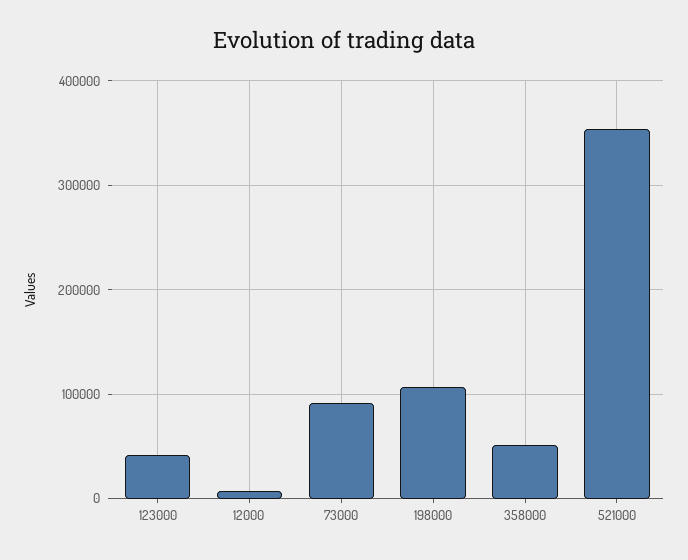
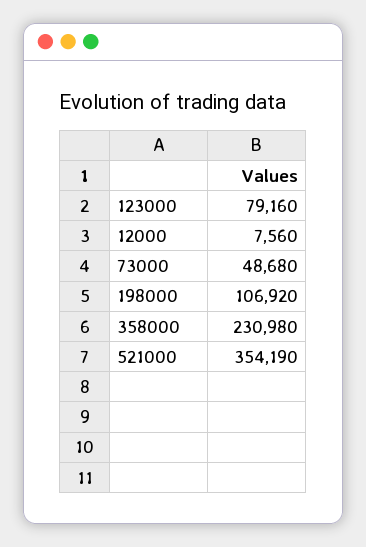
123000: 40000 -> 79160
73000: 90000 -> 48680
358000: 50000 -> 230980

